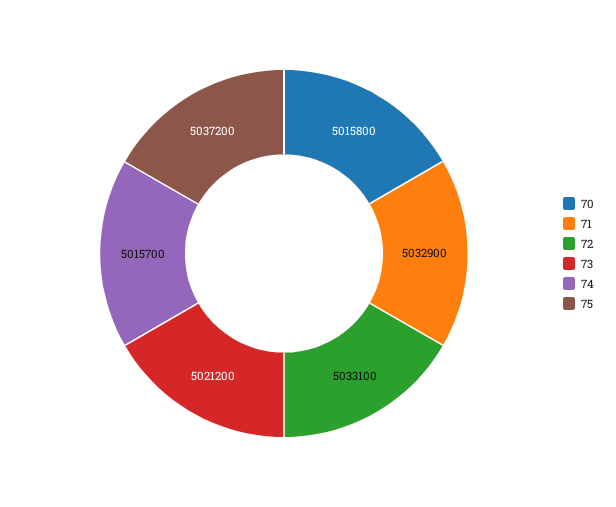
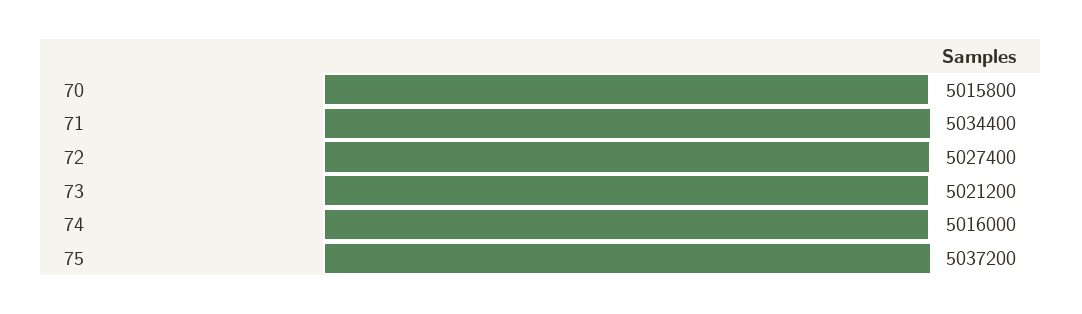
71: 5032900 -> 5034400
72: 5033100 -> 5027400
74: 5015700 -> 5016000

